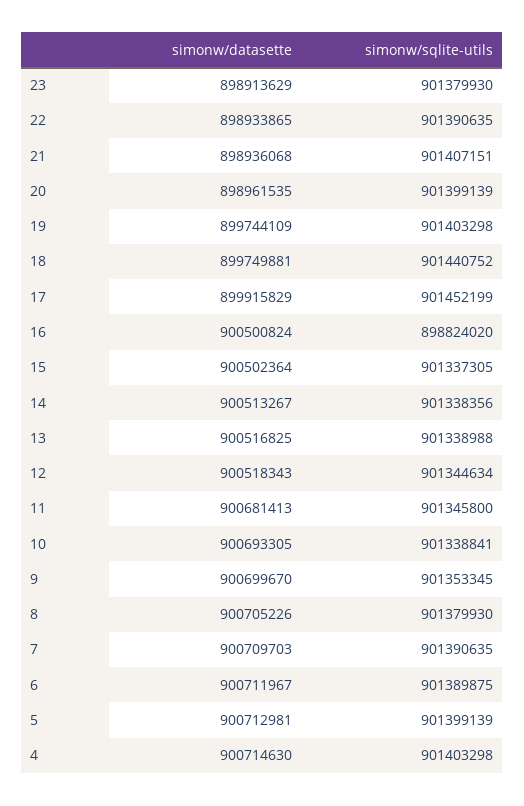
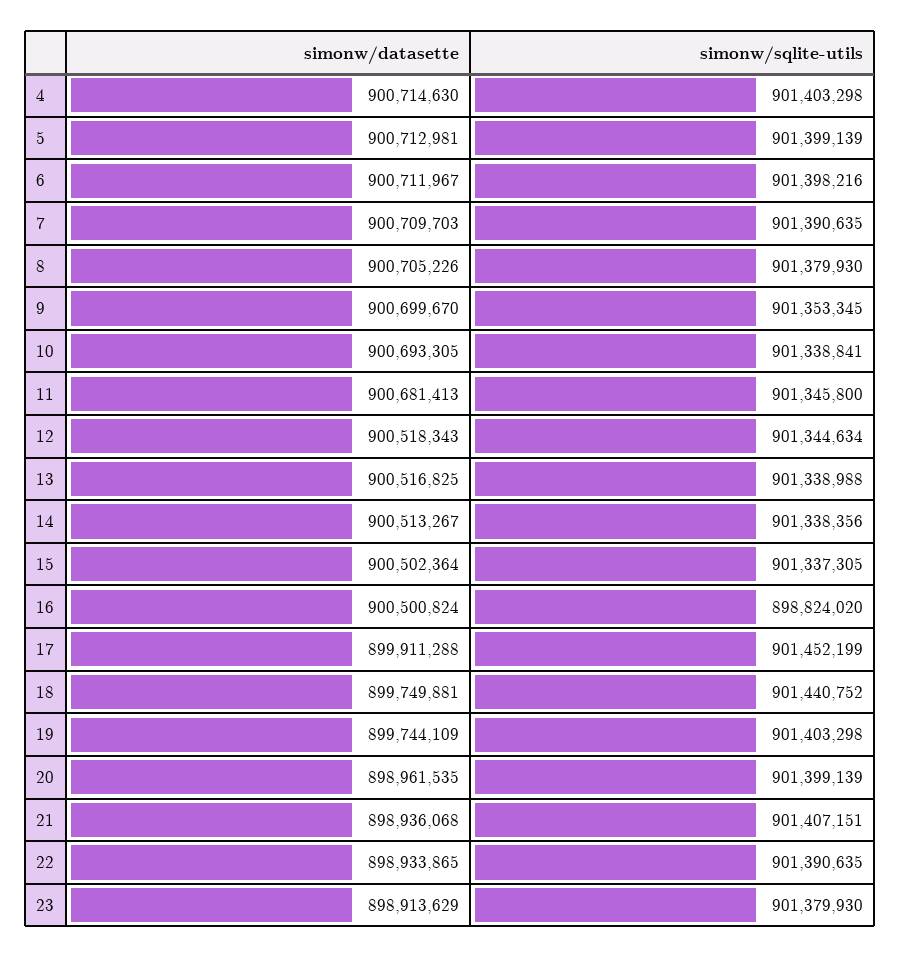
simonw/datasette, 17: 899915829 -> 899911288
simonw/sqlite-utils, 6: 901389875 -> 901398216

